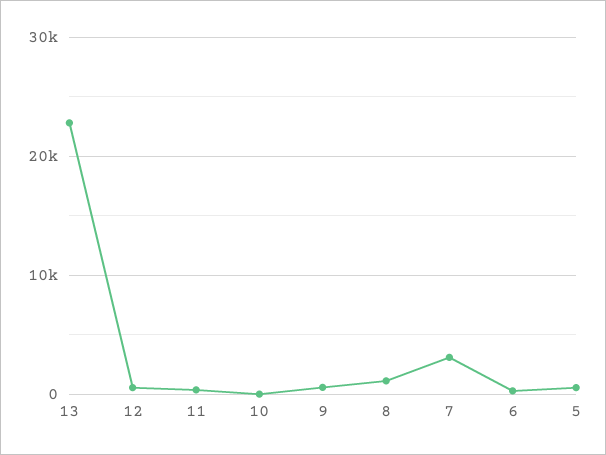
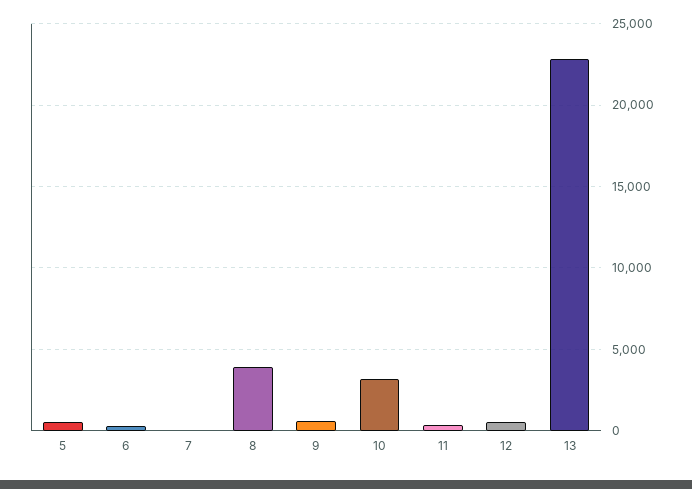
10: 0 -> 3000
8: 1000 -> 4000
7: 3000 -> 0

